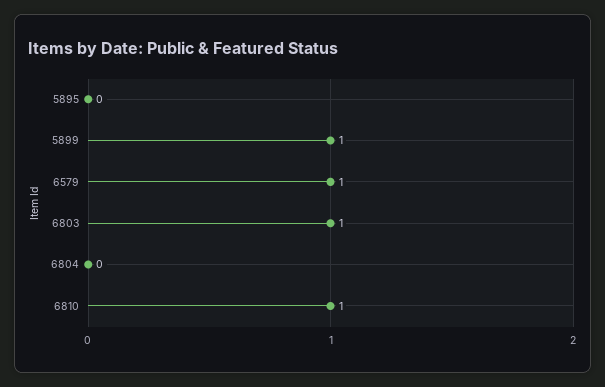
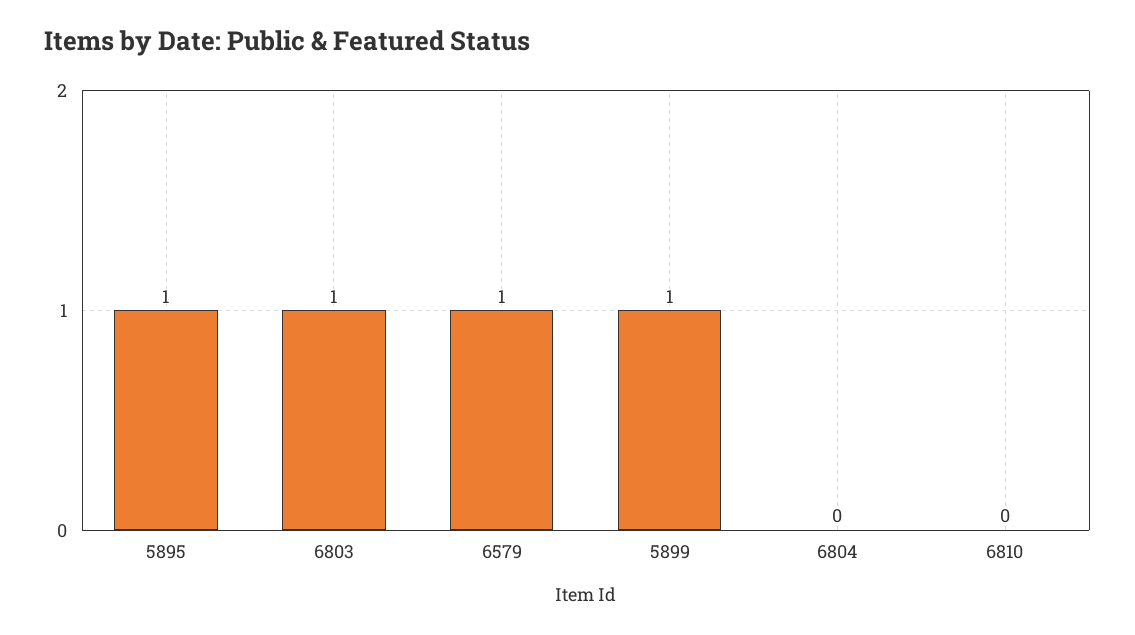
5895: 0 -> 1
6810: 1 -> 0

